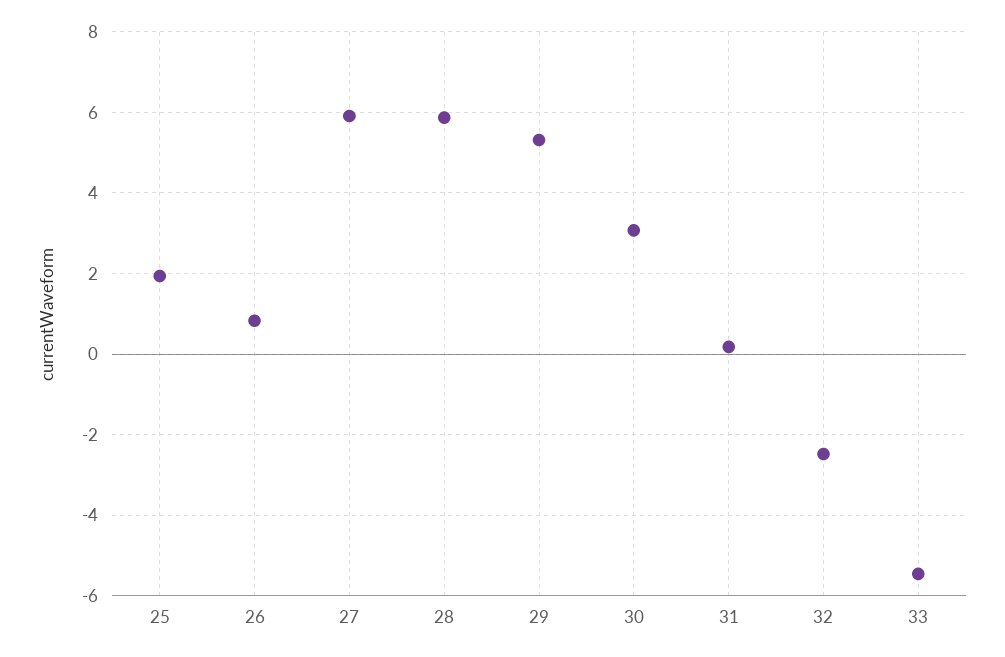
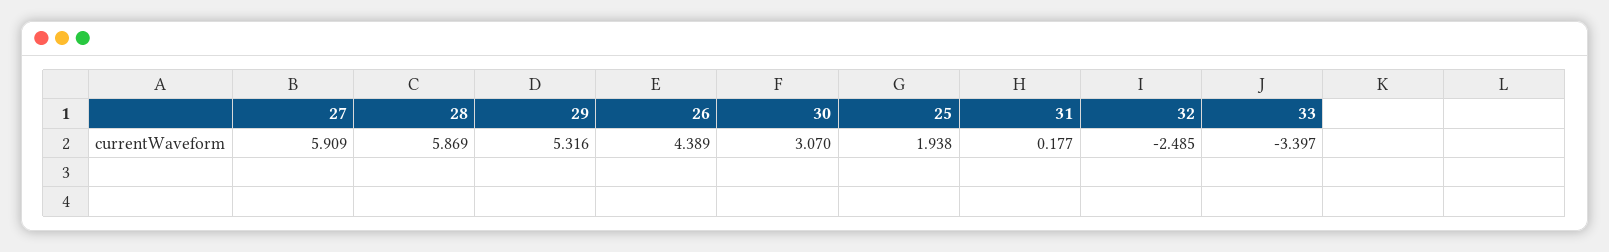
26: 0.8 -> 4.389
33: -5.4 -> -3.397

